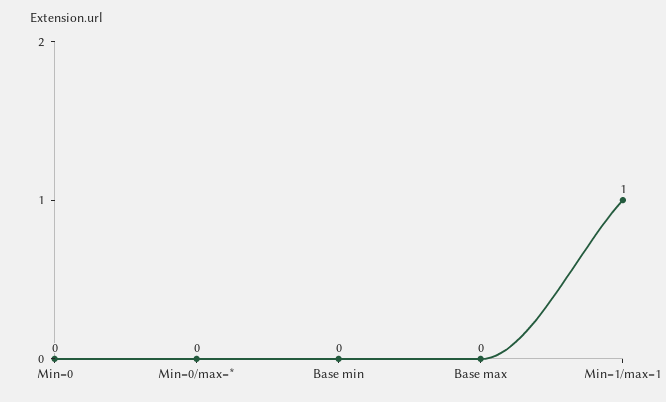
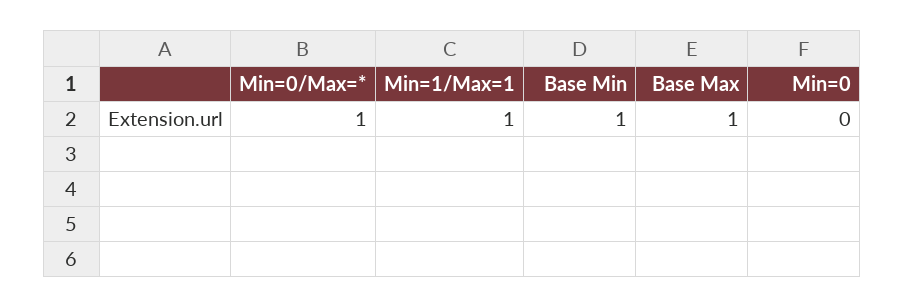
Min=0/max=*: 0 -> 1
Base min: 0 -> 1
Base max: 0 -> 1

